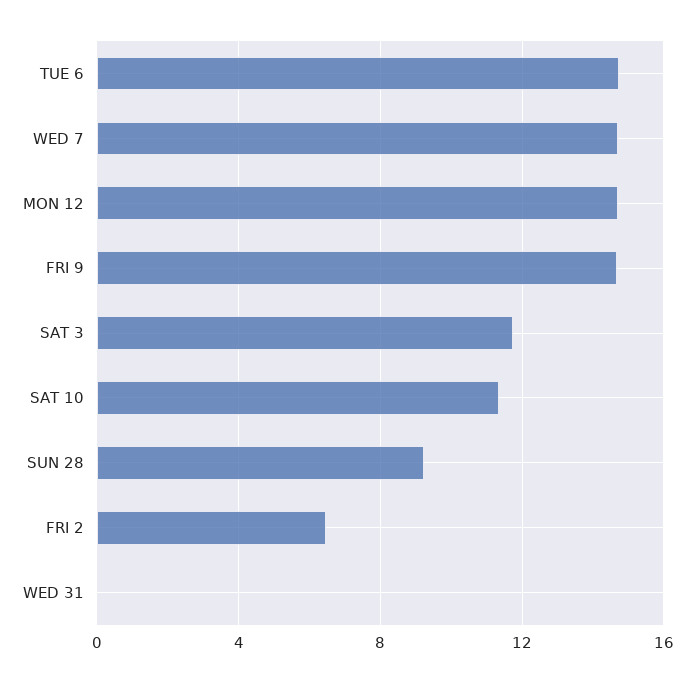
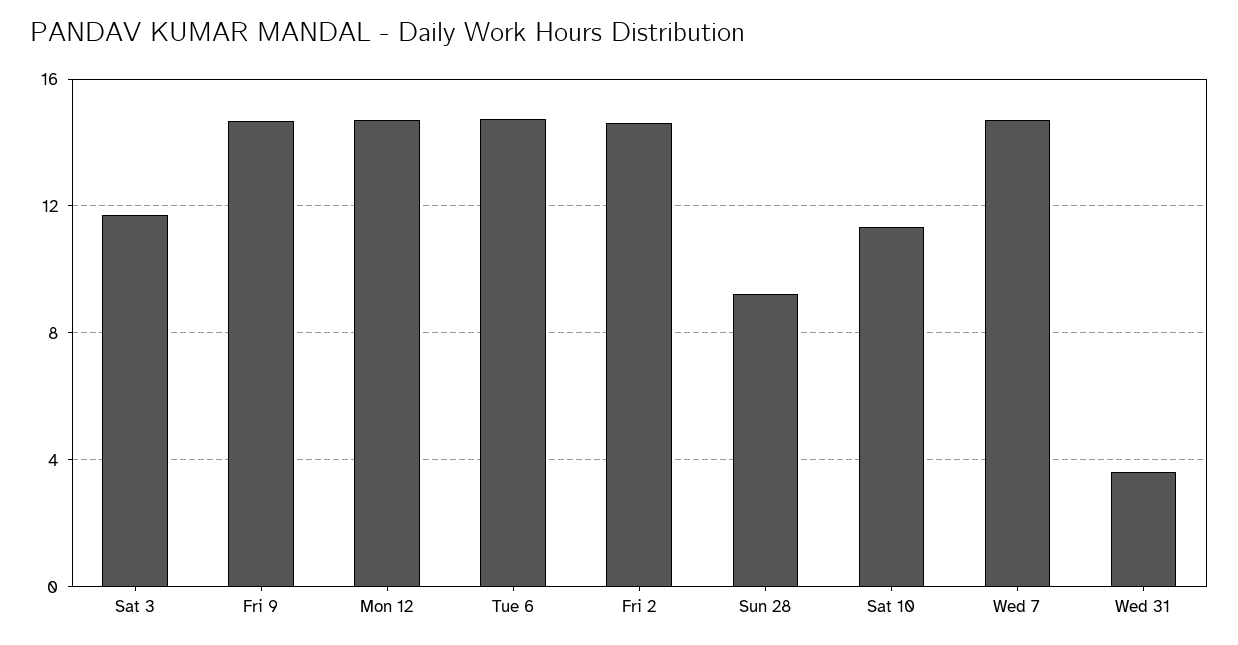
FRI 2: 6.5 -> 14.5
WED 31: 0 -> 3.5

